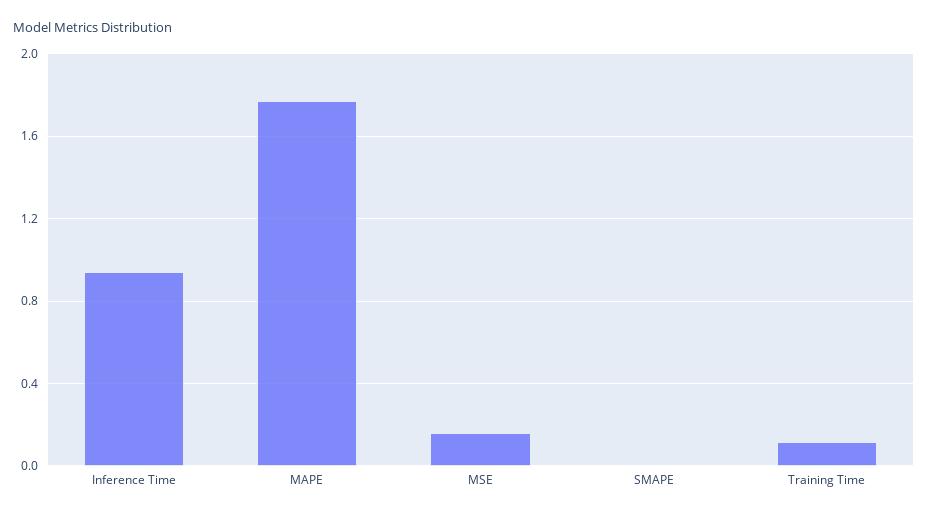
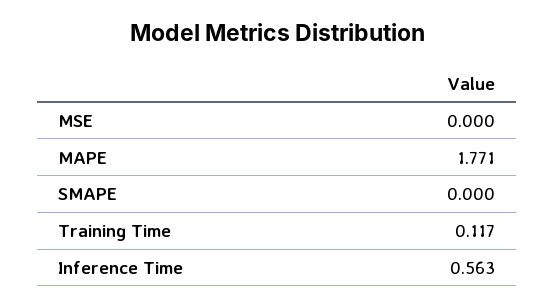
Inference Time: 0.95 -> 0.563
MSE: 0.15 -> 0

